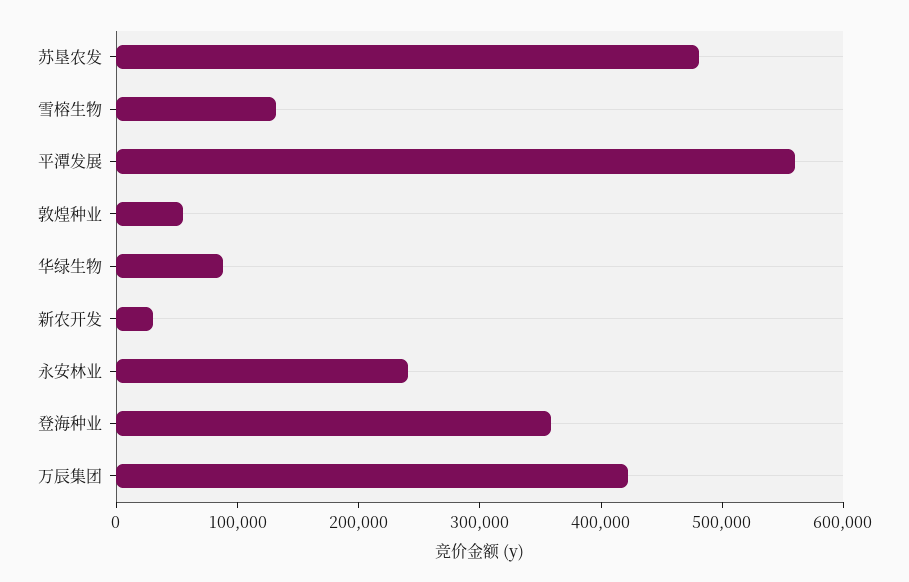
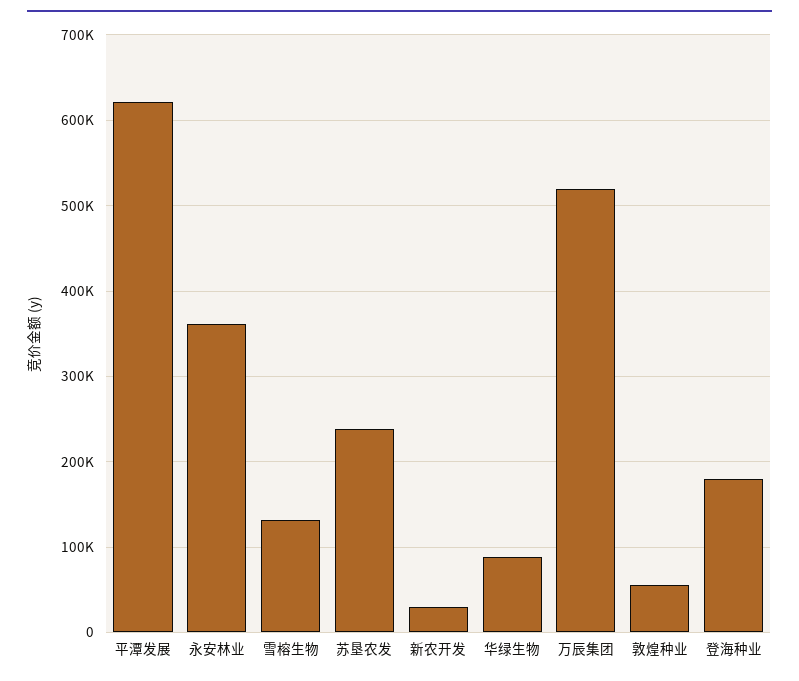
苏垦农发: 480000 -> 240000
平潭发展: 560000 -> 620000
永安林业: 240000 -> 360000
登海种业: 360000 -> 180000
万辰集团: 420000 -> 520000

